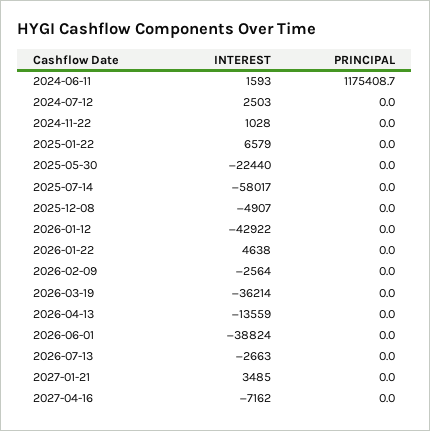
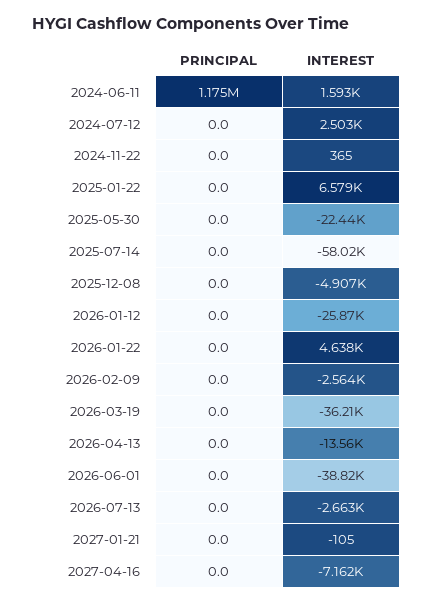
INTEREST, 2024-11-22: 1028 -> 365
INTEREST, 2026-01-12: -42922 -> -25870
INTEREST, 2027-01-21: 3485 -> -105

